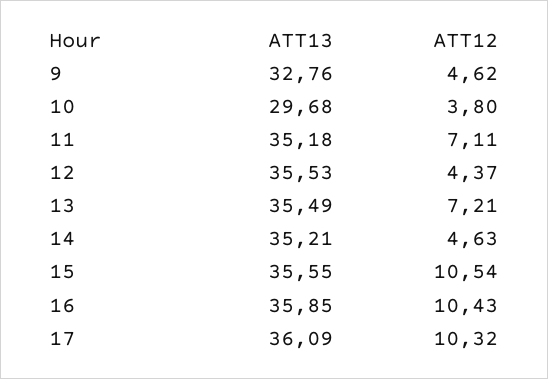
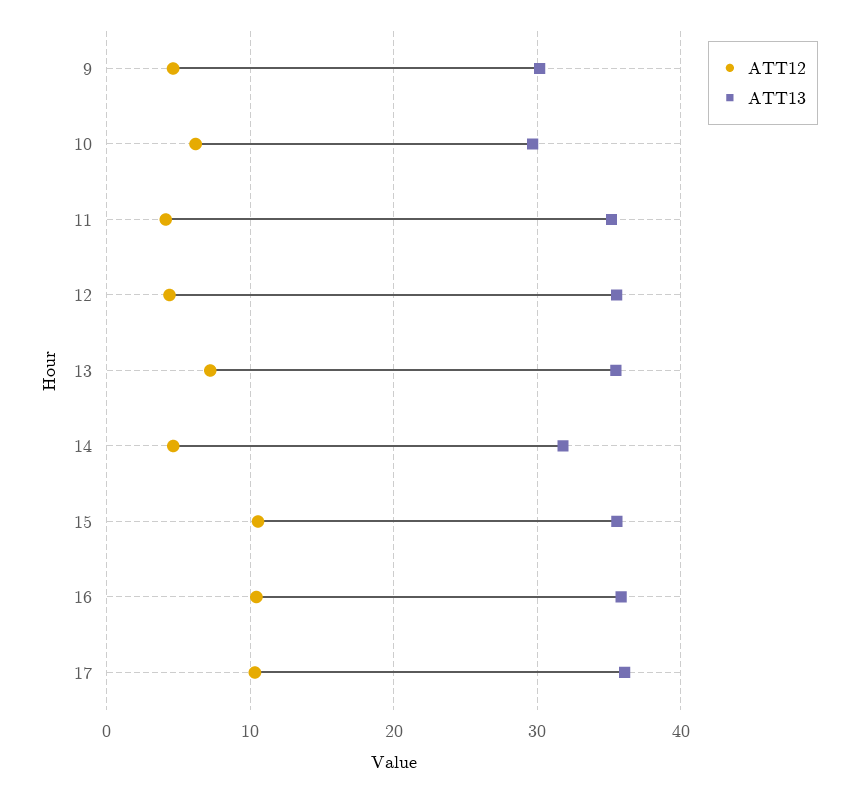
ATT13, 9: 32.76 -> 30
ATT12, 10: 3.8 -> 6
ATT12, 11: 7.11 -> 4
ATT13, 14: 35.21 -> 32

